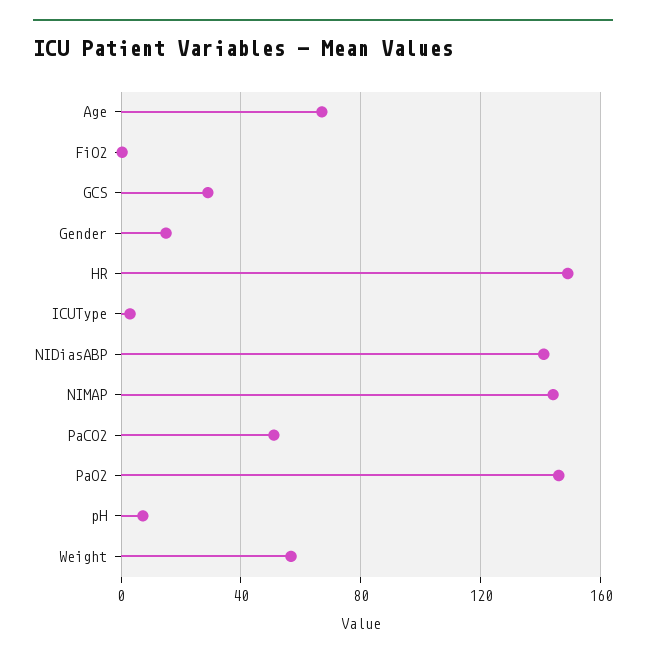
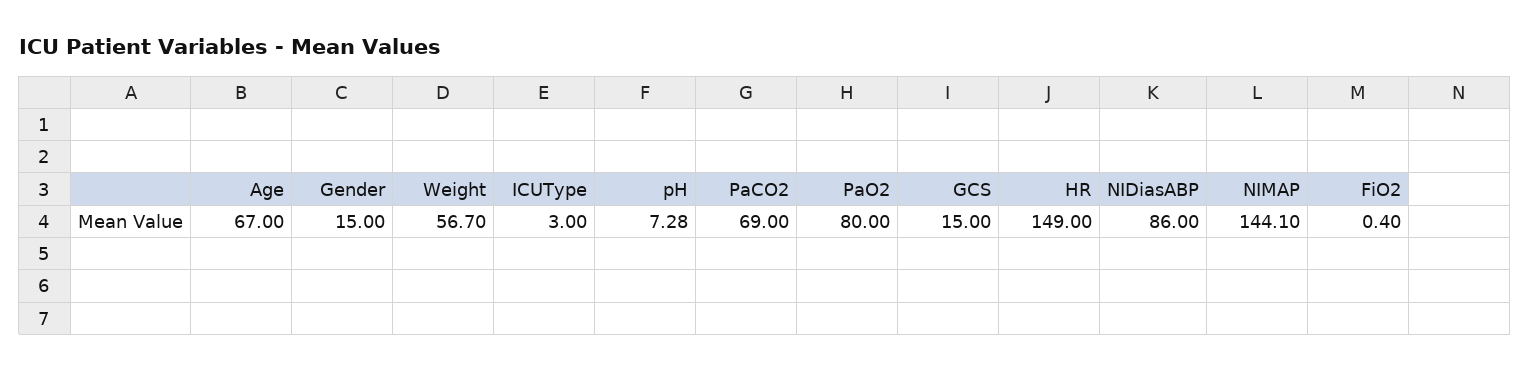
GCS: 30 -> 15
NIDiasABP: 140 -> 86
PaCO2: 50 -> 69
PaO2: 145 -> 80

